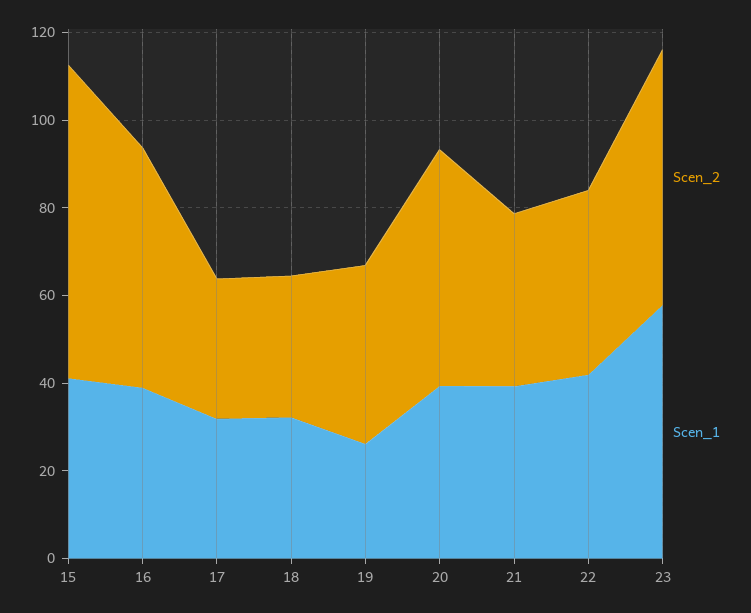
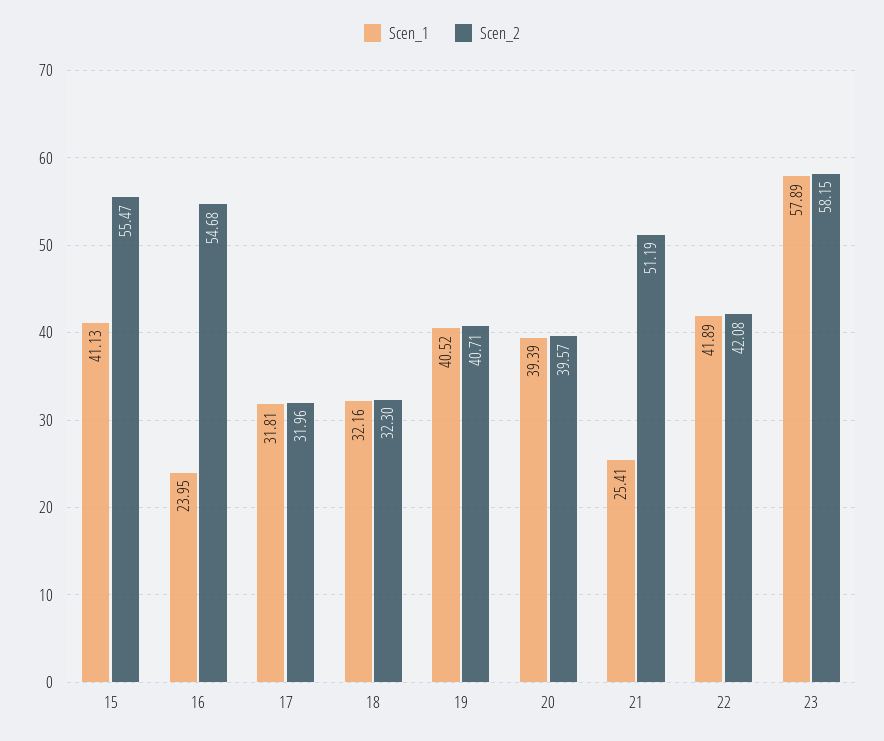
Scen_2, 15: 70 -> 55.47
Scen_1, 16: 40 -> 23.95
Scen_1, 19: 25 -> 40.52
Scen_2, 20: 55 -> 39.57
Scen_2, 21: 40 -> 51.19
Scen_1, 21: 40 -> 25.41

